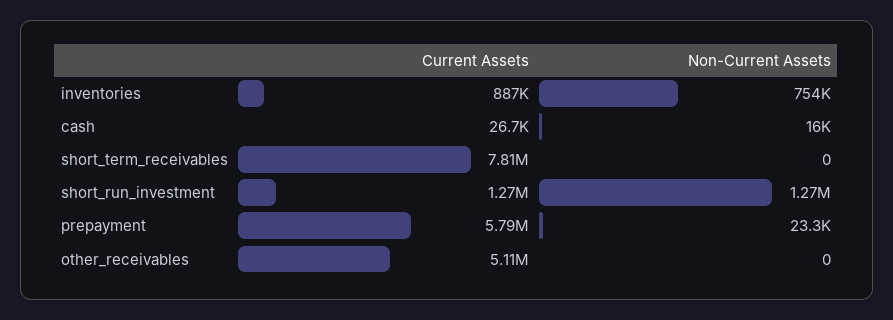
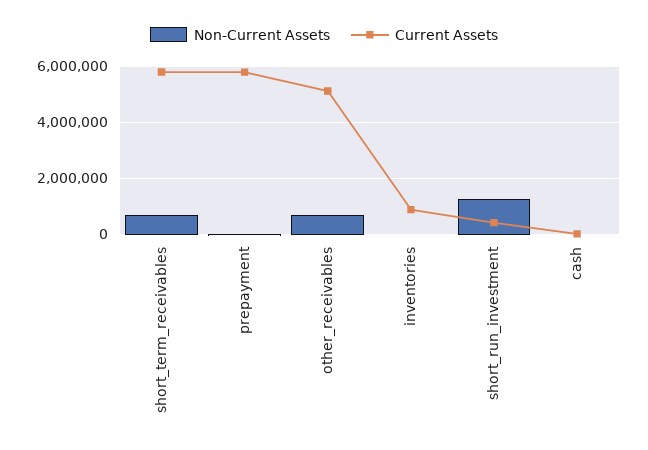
Non-Current Assets, inventories: 754000 -> 0
Current Assets, short_term_receivables: 7810000 -> 5750000
Non-Current Assets, short_term_receivables: 0 -> 750000
Current Assets, short_run_investment: 1270000 -> 500000
Non-Current Assets, other_receivables: 0 -> 750000

